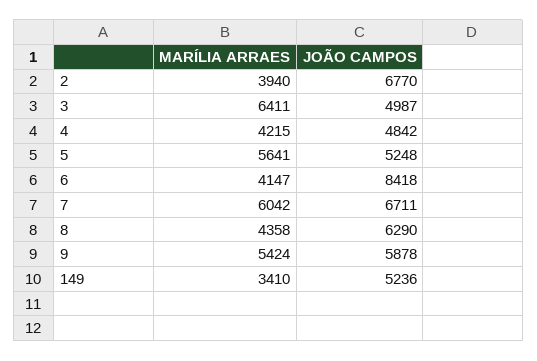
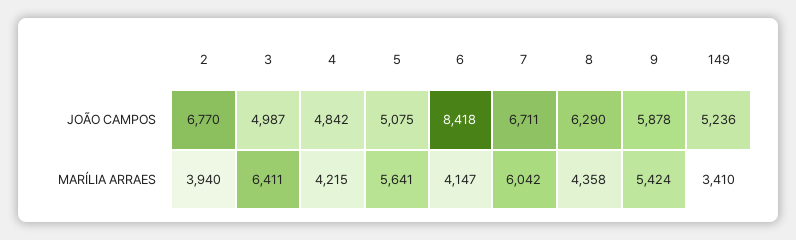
JOÃO CAMPOS, 5: 5248 -> 5075

